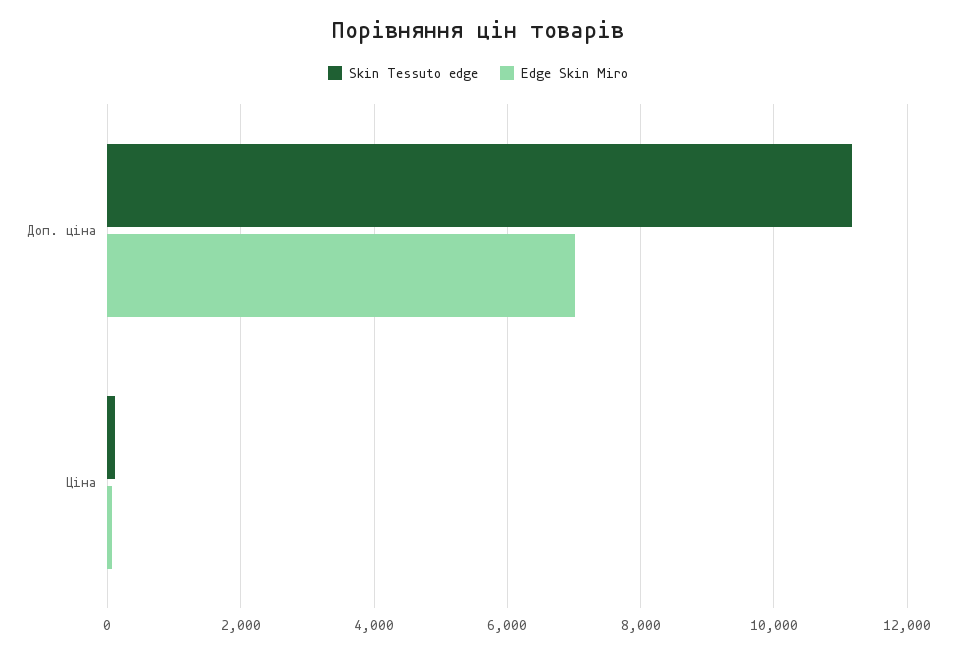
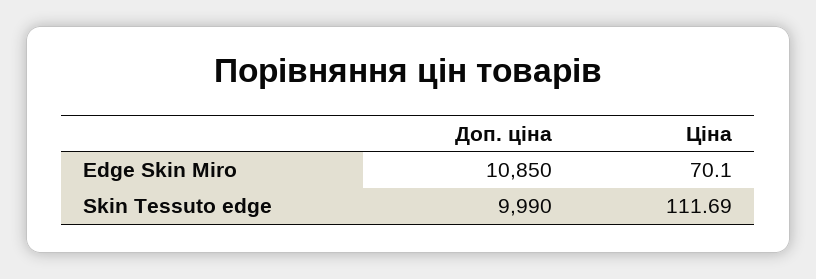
Skin Tessuto edge, Доп. ціна: 11200 -> 9990
Edge Skin Miro, Доп. ціна: 7000 -> 10850

